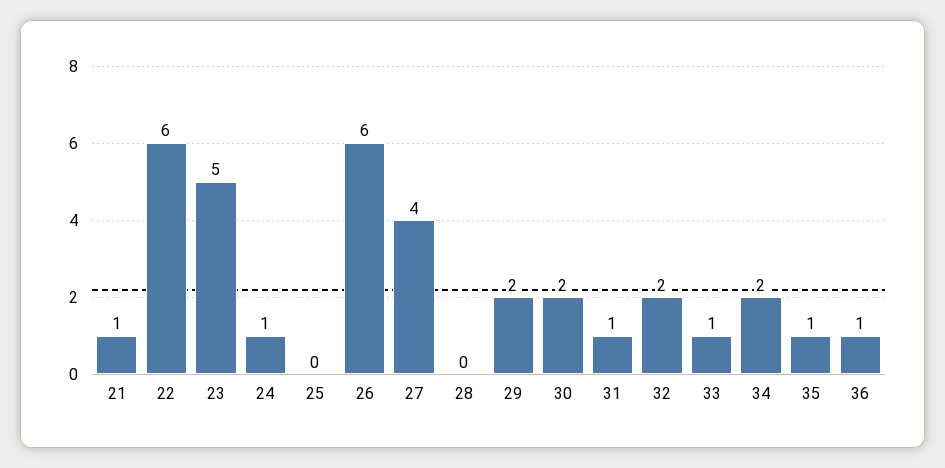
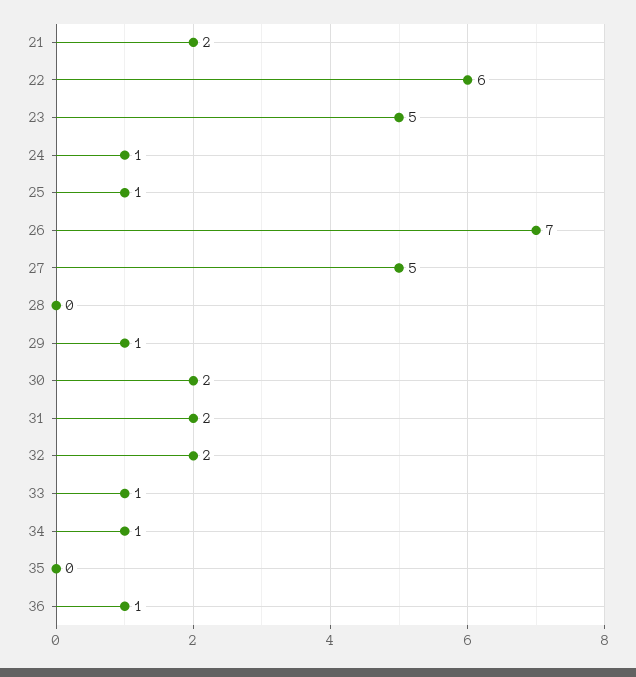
21: 1 -> 2
25: 0 -> 1
26: 6 -> 7
27: 4 -> 5
29: 2 -> 1
31: 1 -> 2
34: 2 -> 1
35: 1 -> 0

